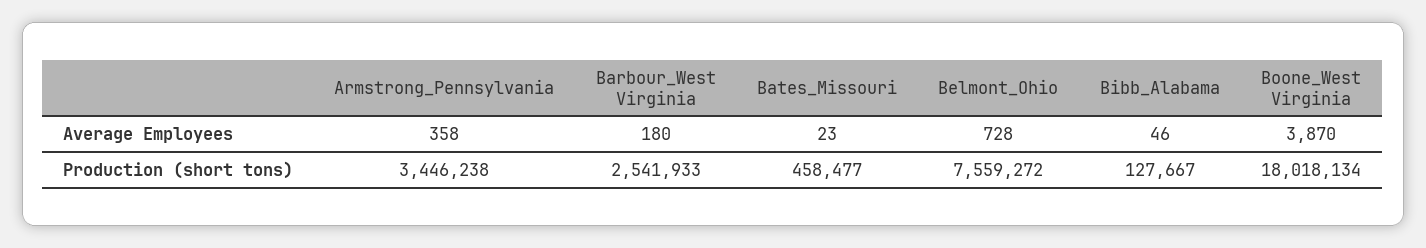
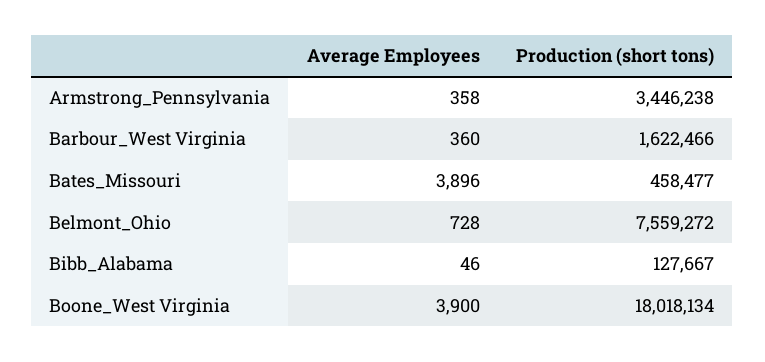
Barbour_West Virginia, Average Employees: 180 -> 360
Bates_Missouri, Average Employees: 23 -> 3896
Boone_West Virginia, Average Employees: 3870 -> 3900
Barbour_West Virginia, Production (short tons): 2541933 -> 1622466

